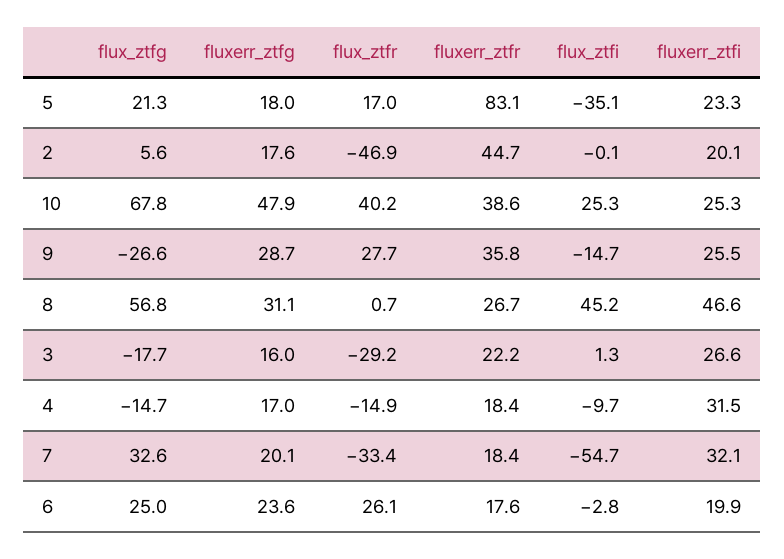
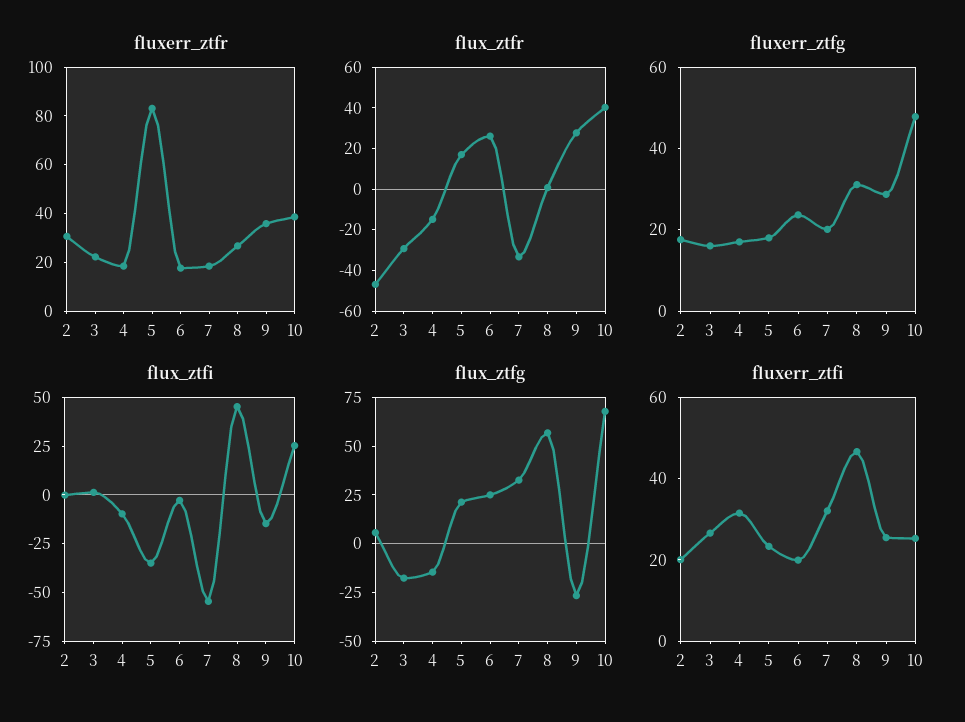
fluxerr_ztfr, 2: 44.7 -> 30

